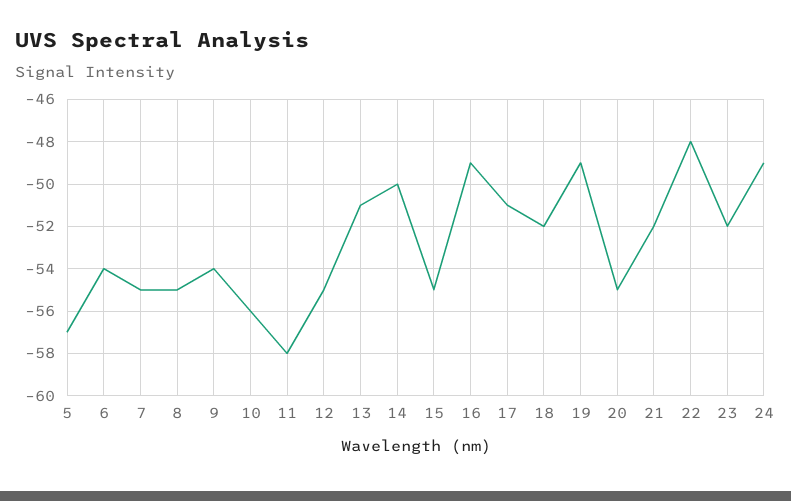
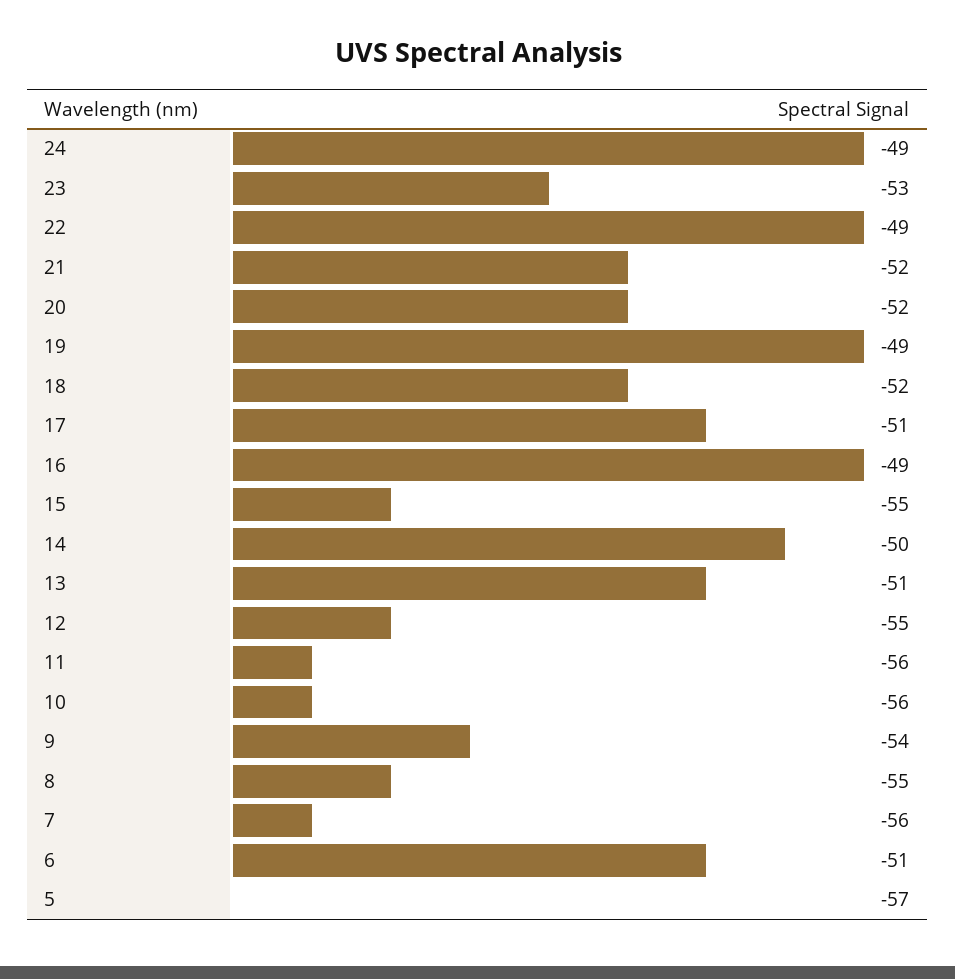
6: -54 -> -51
7: -55 -> -56
11: -58 -> -56
20: -55 -> -52
22: -48 -> -49
23: -52 -> -53

